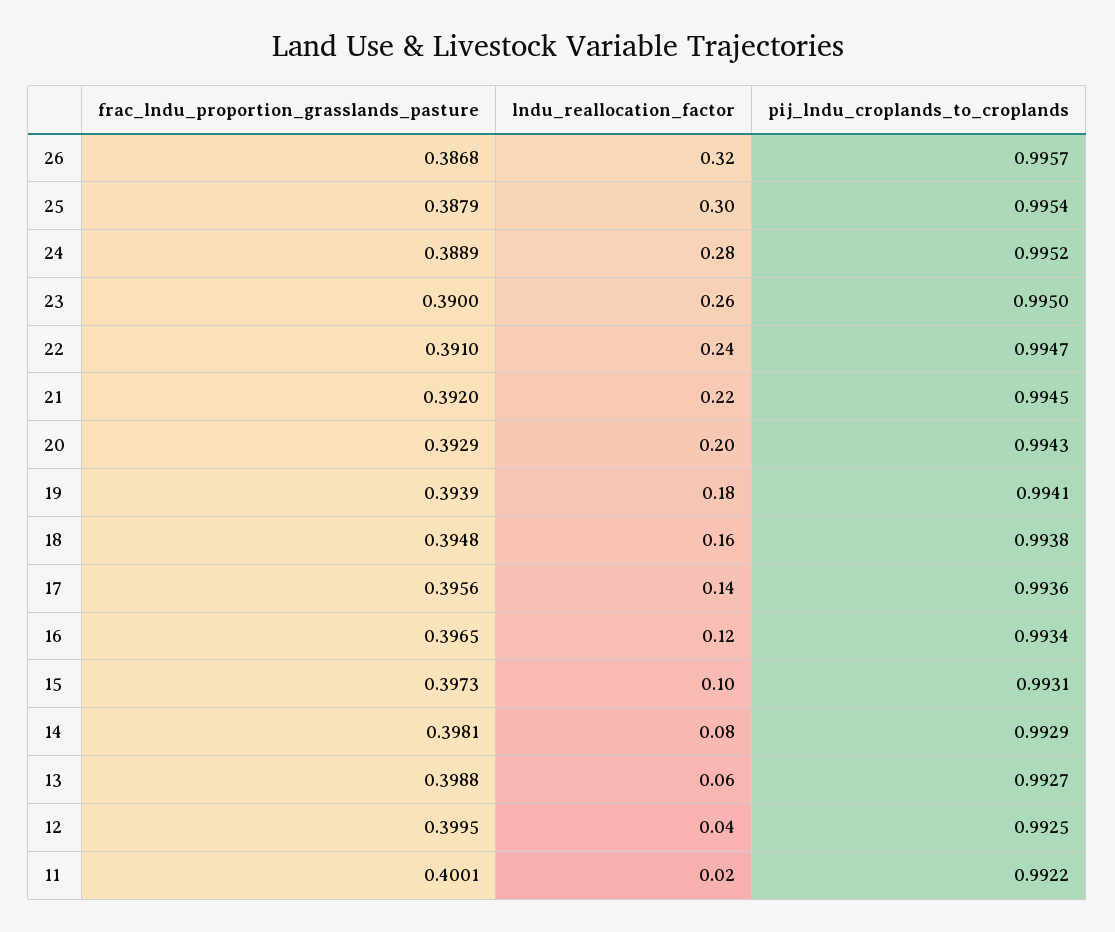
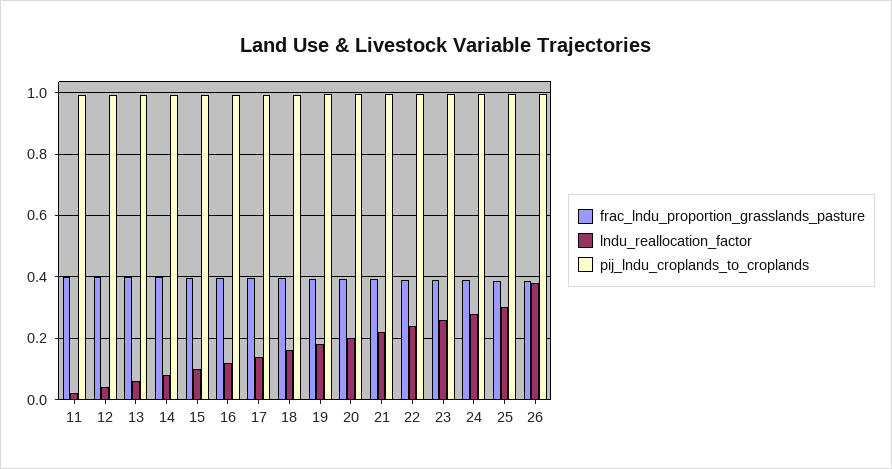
lndu_reallocation_factor, 26: 0.32 -> 0.38

